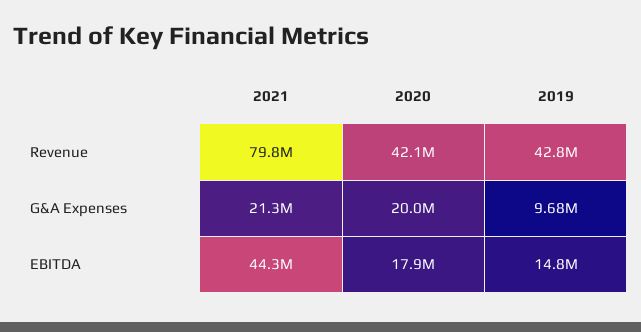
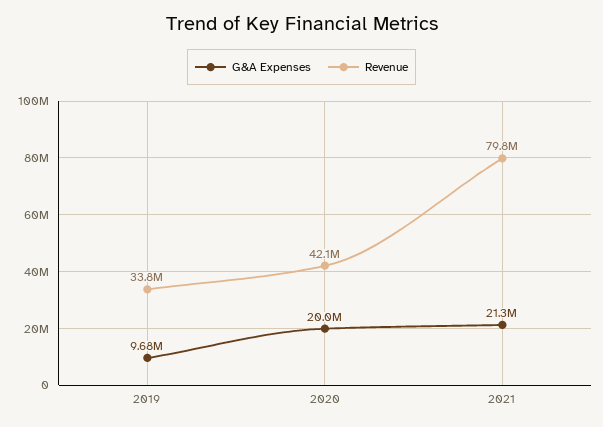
Revenue, 2019: 42800000 -> 33800000
EBITDA, 2021: 44300000 -> none
EBITDA, 2020: 17900000 -> none
EBITDA, 2019: 14800000 -> none

